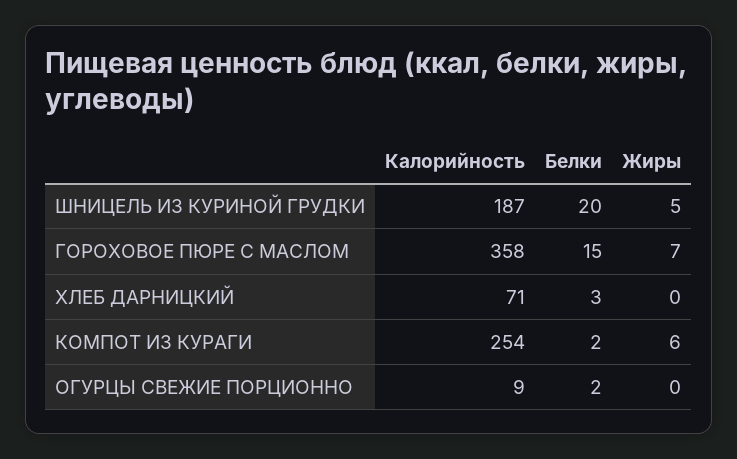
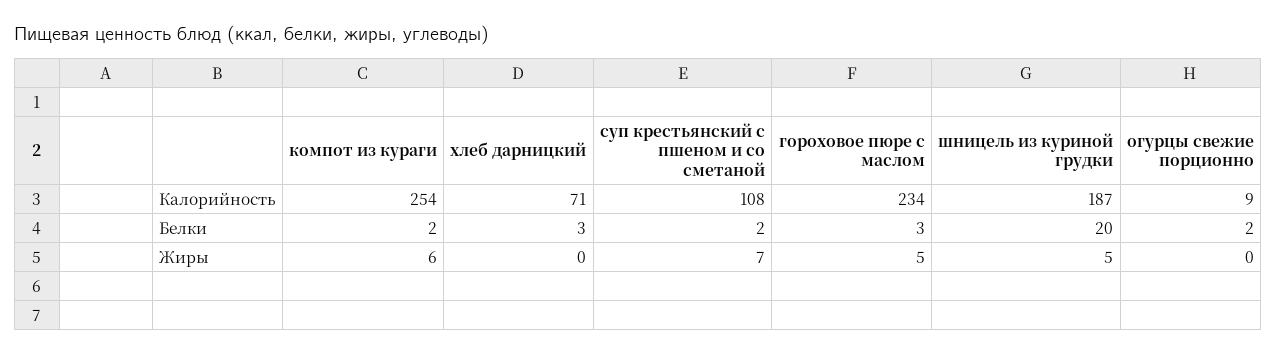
Калорийность, ГОРОХОВОЕ ПЮРЕ С МАСЛОМ: 358 -> 234
Белки, ГОРОХОВОЕ ПЮРЕ С МАСЛОМ: 15 -> 3
Жиры, ГОРОХОВОЕ ПЮРЕ С МАСЛОМ: 7 -> 5
Калорийность, суп крестьянский с пшеном и со сметаной: none -> 108
Белки, суп крестьянский с пшеном и со сметаной: none -> 2
Жиры, суп крестьянский с пшеном и со сметаной: none -> 7

